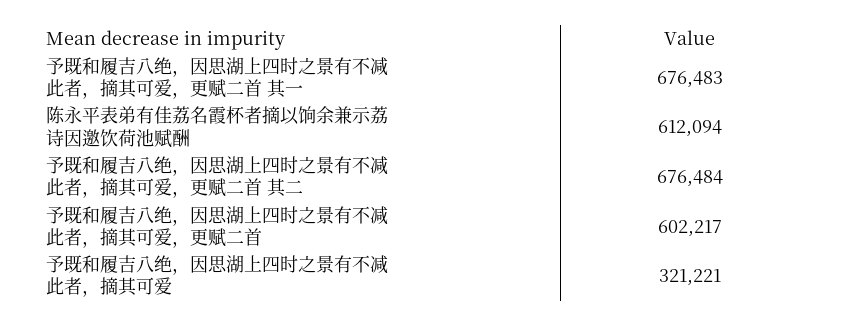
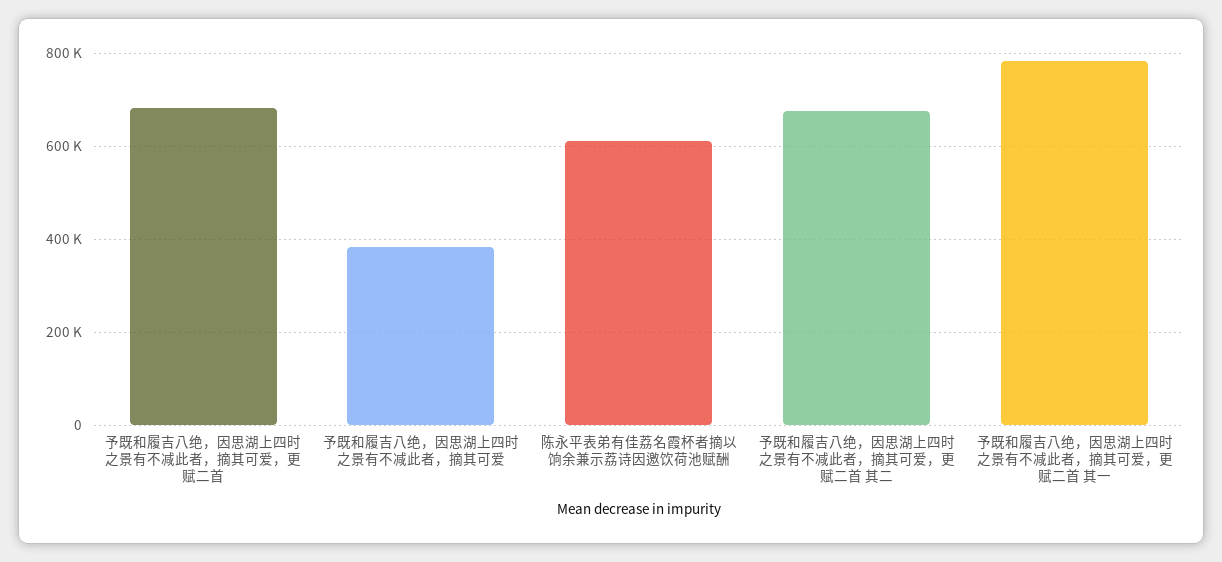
予既和履吉八绝，因思湖上四时之景有不减此者，摘其可爱，更赋二首 其一: 676483 -> 780000
予既和履吉八绝，因思湖上四时之景有不减此者，摘其可爱，更赋二首: 602217 -> 680000
予既和履吉八绝，因思湖上四时之景有不减此者，摘其可爱: 321221 -> 380000

